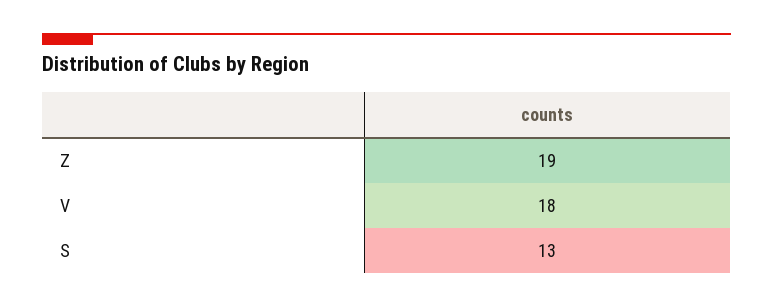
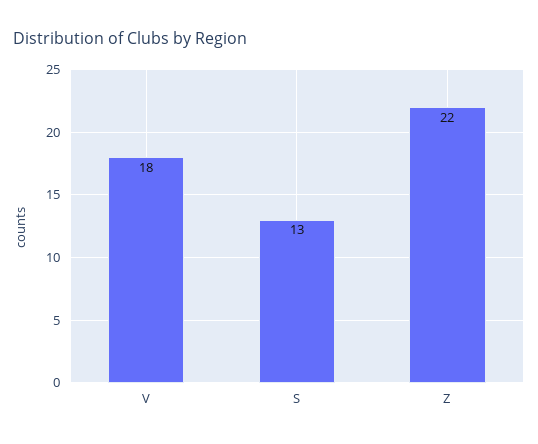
Z: 19 -> 22

